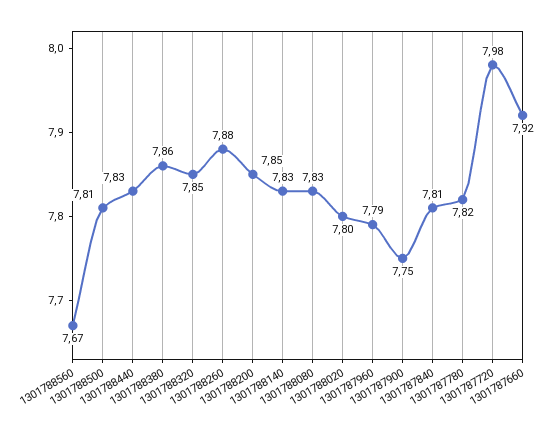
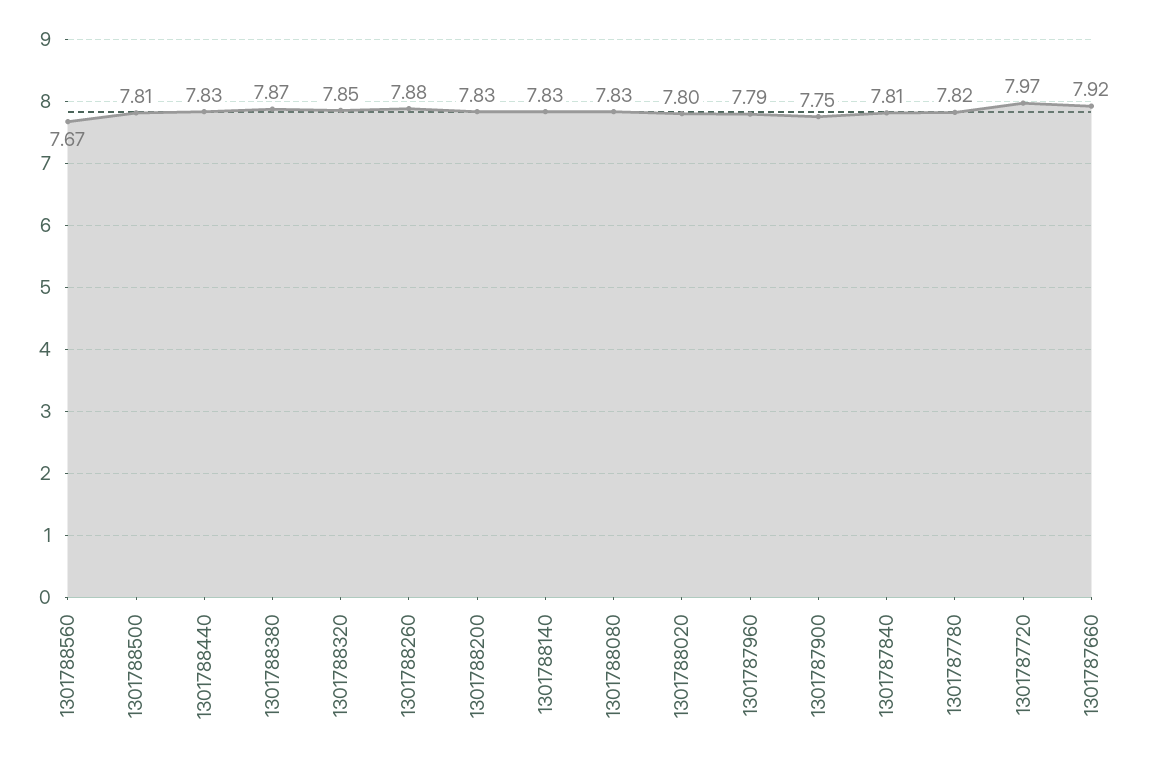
1301788380: 7.86 -> 7.87
1301788200: 7.85 -> 7.83
1301787720: 7.98 -> 7.97

